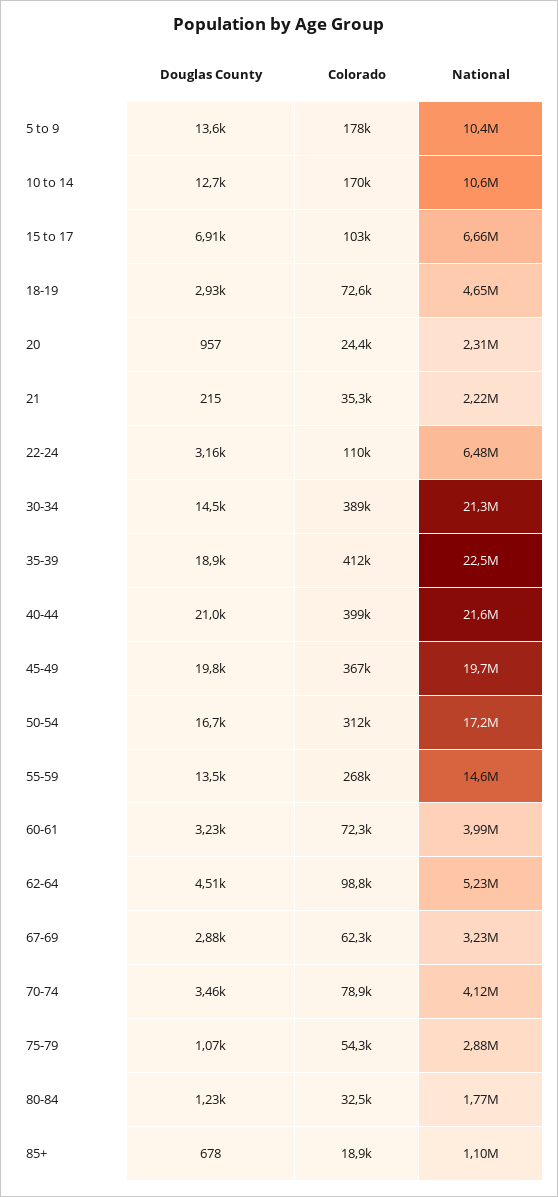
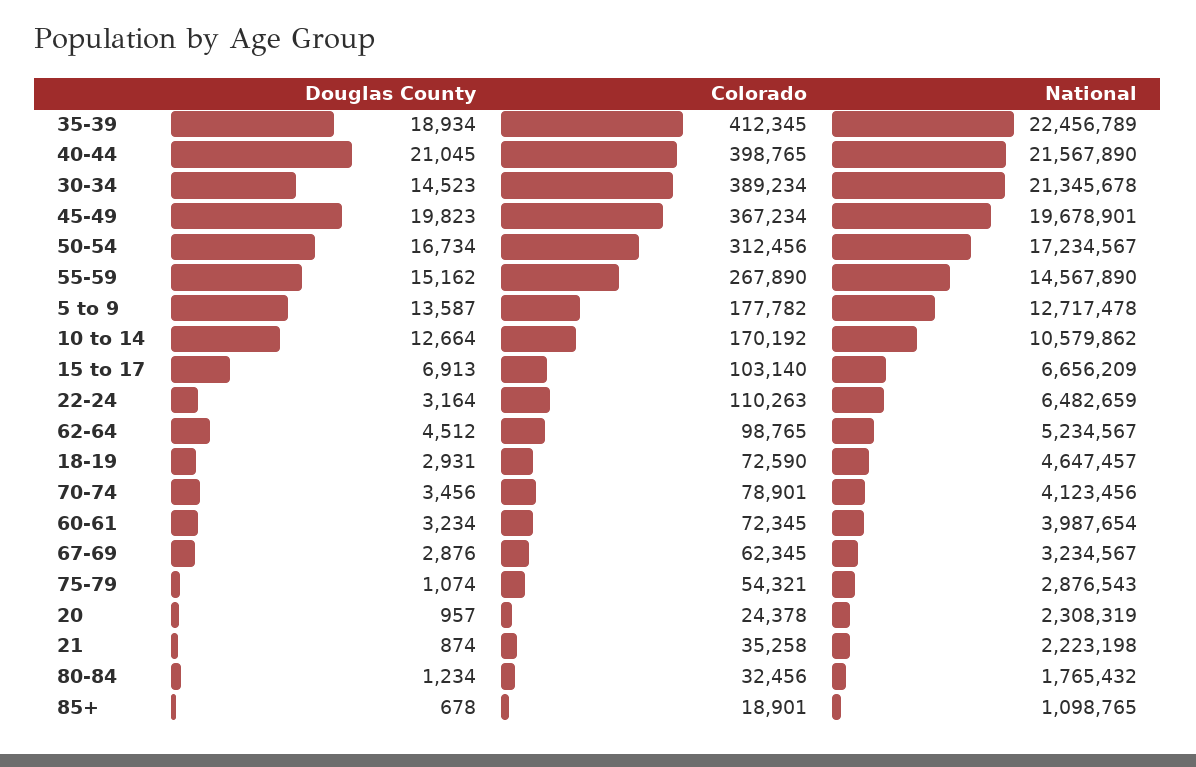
National, 5 to 9: 10400000 -> 12717478
Douglas County, 21: 215 -> 874
Douglas County, 55-59: 13500 -> 15162

